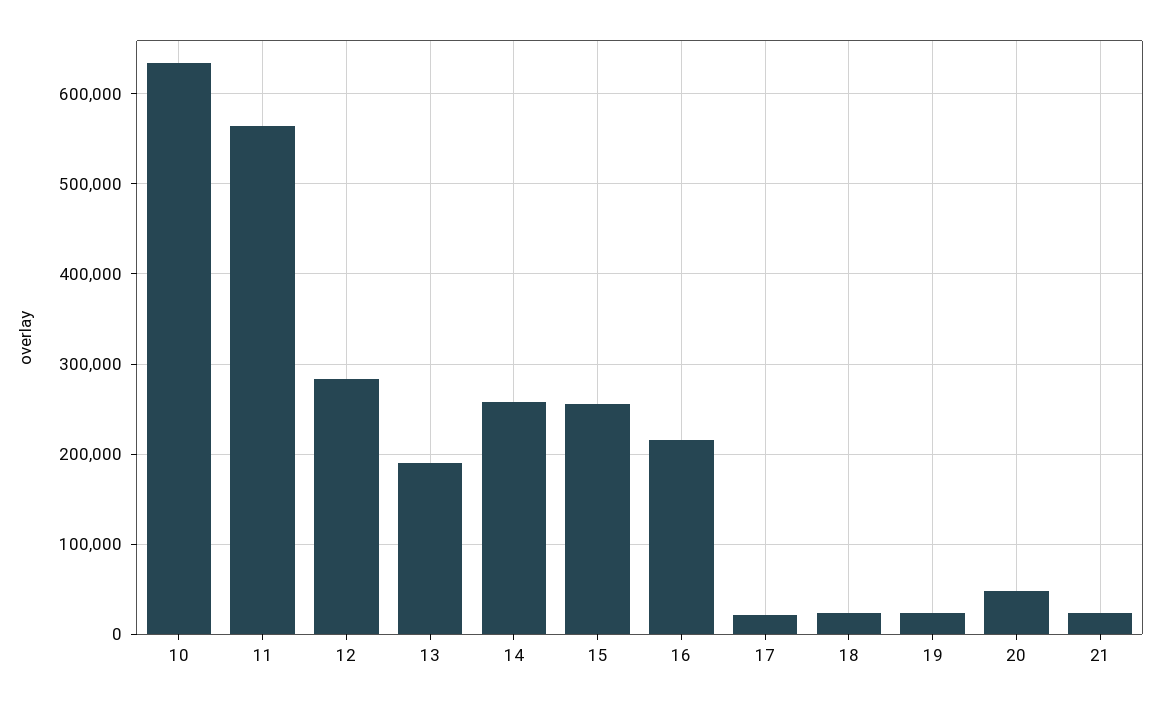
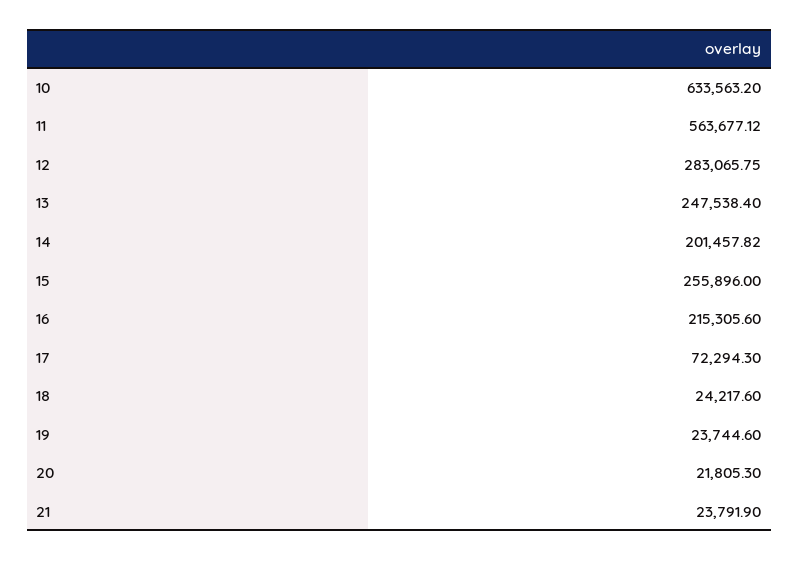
13: 190000 -> 247538.4
14: 260000 -> 201457.82
17: 20000 -> 72294.3
20: 50000 -> 21805.3

